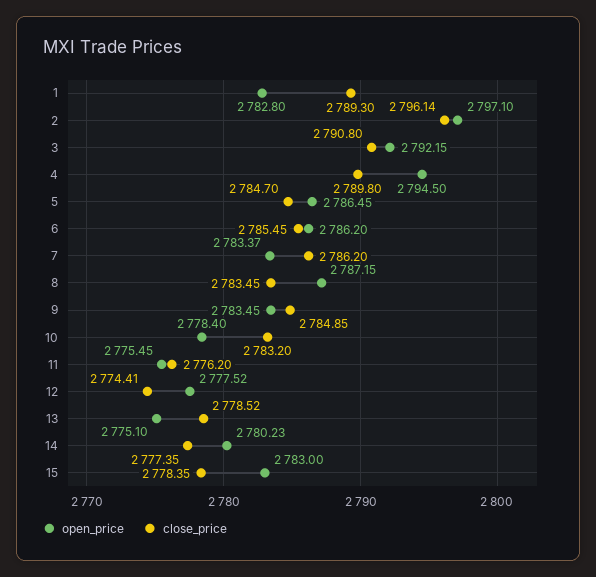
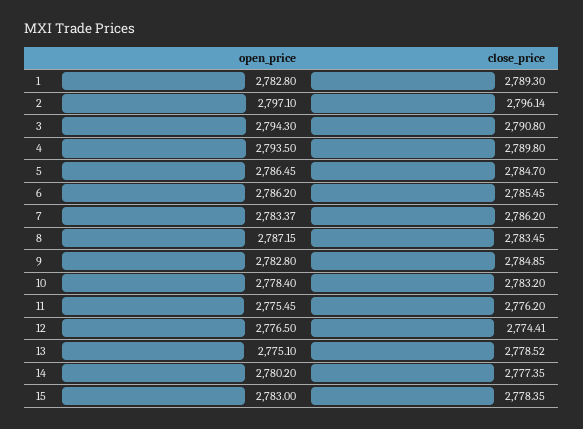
open_price, 3: 2792.15 -> 2794.3
open_price, 4: 2794.5 -> 2793.5
open_price, 9: 2783.45 -> 2782.8
open_price, 12: 2777.52 -> 2776.5
open_price, 14: 2780.23 -> 2780.2

